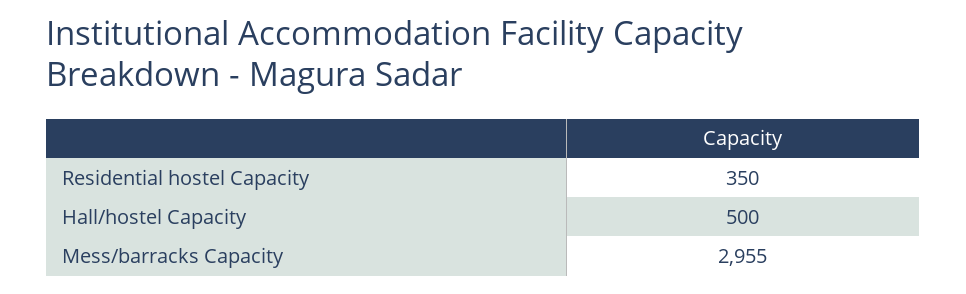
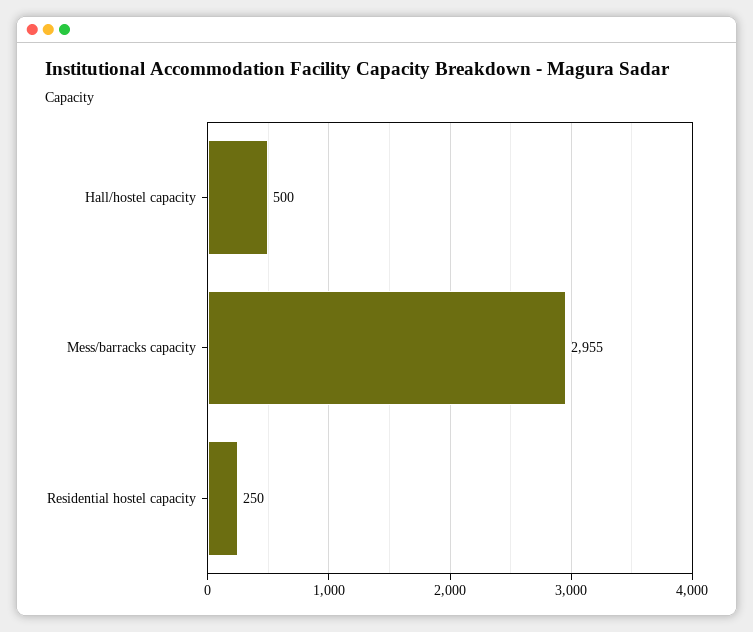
Residential hostel Capacity: 350 -> 250

